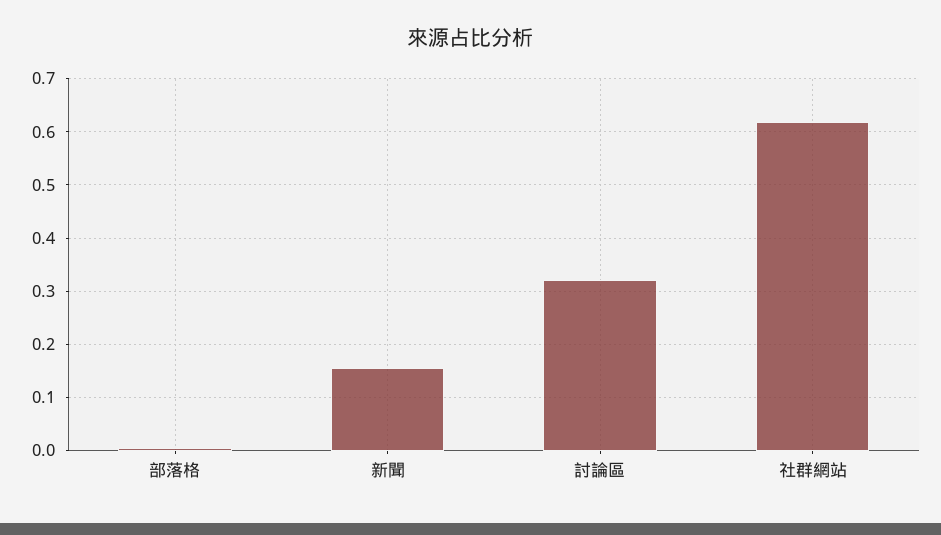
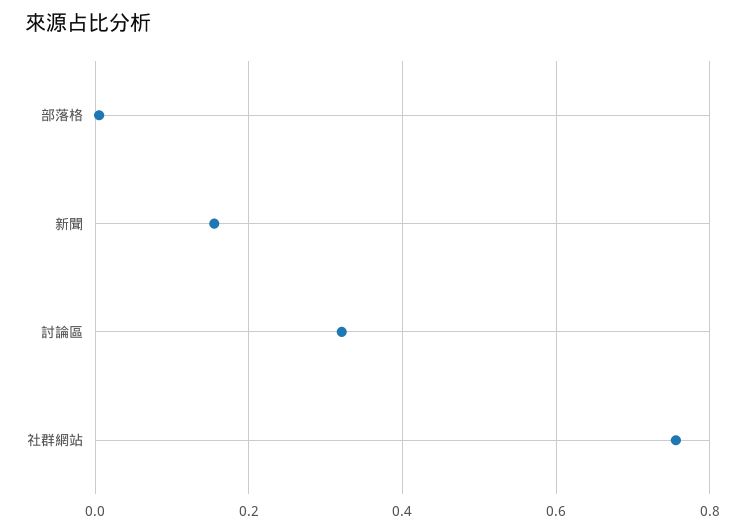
社群網站: 0.62 -> 0.76

